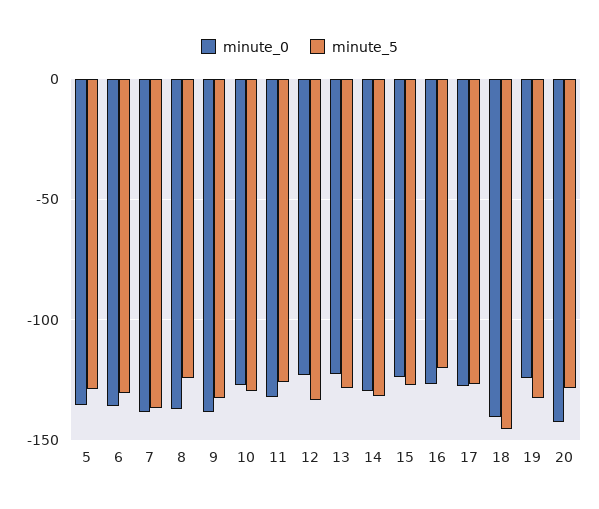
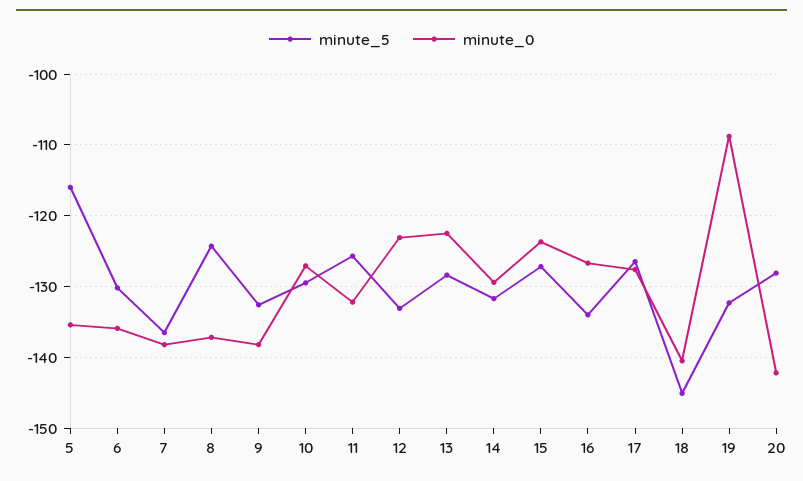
minute_5, 5: -130 -> -116
minute_5, 16: -120 -> -134
minute_0, 19: -125 -> -109

